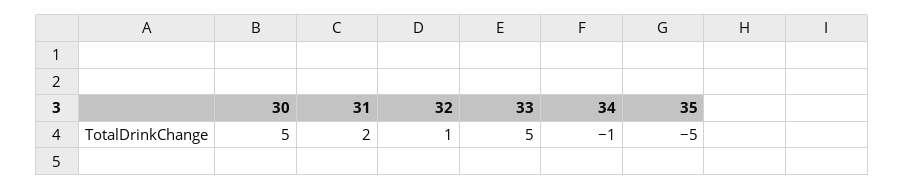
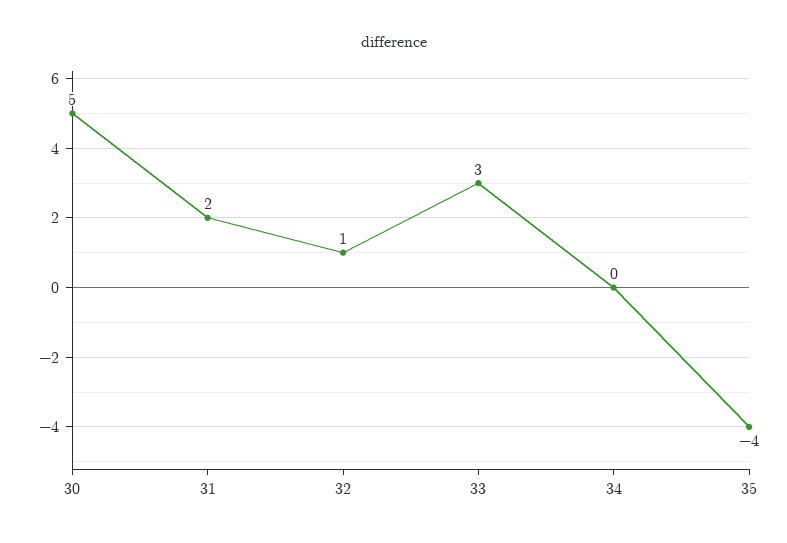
33: 5 -> 3
34: -1 -> 0
35: -5 -> -4

